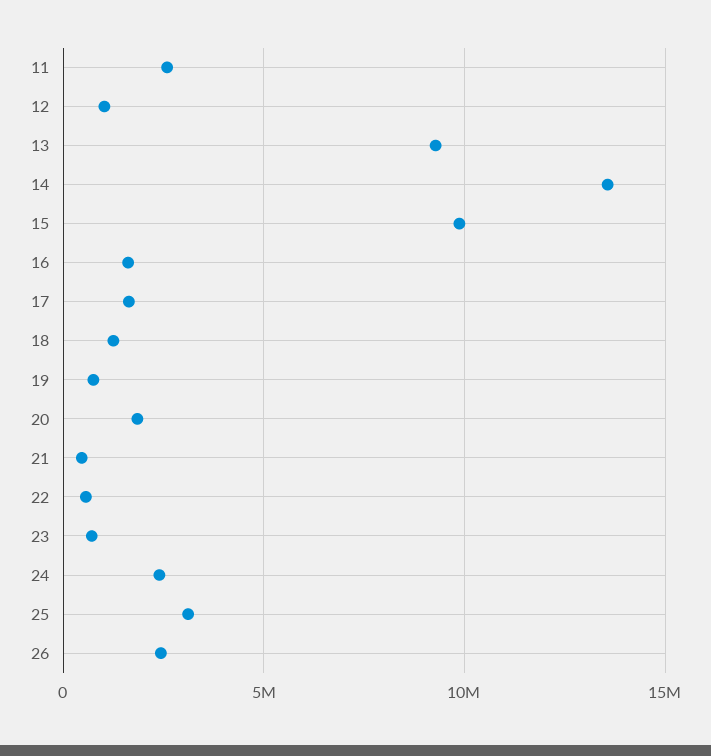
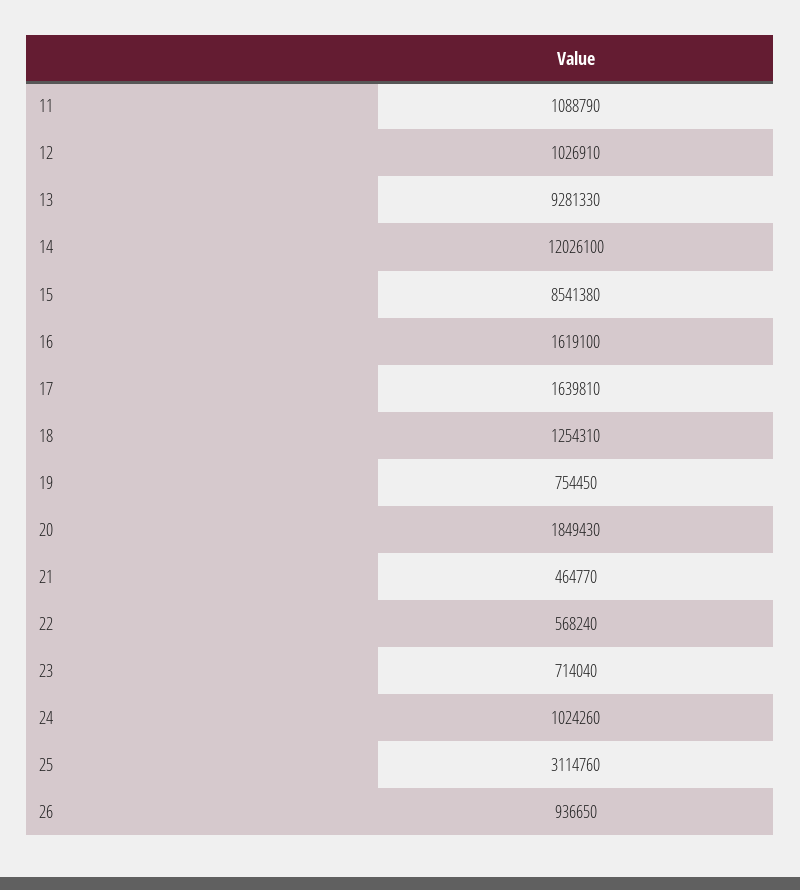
11: 2500000 -> 1088790
14: 13500000 -> 12026100
15: 10000000 -> 8541380
24: 2500000 -> 1024260
26: 2500000 -> 936650

